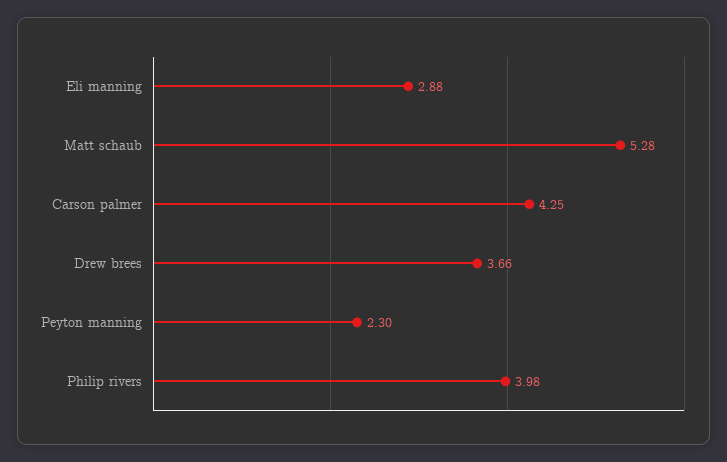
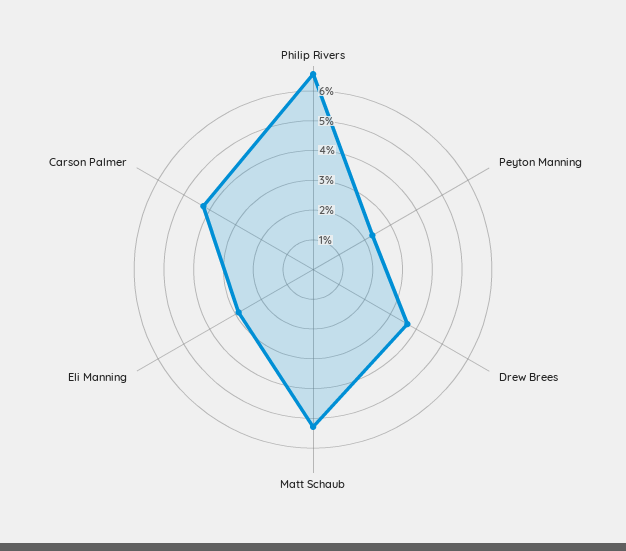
Philip rivers: 3.98 -> 6.5

